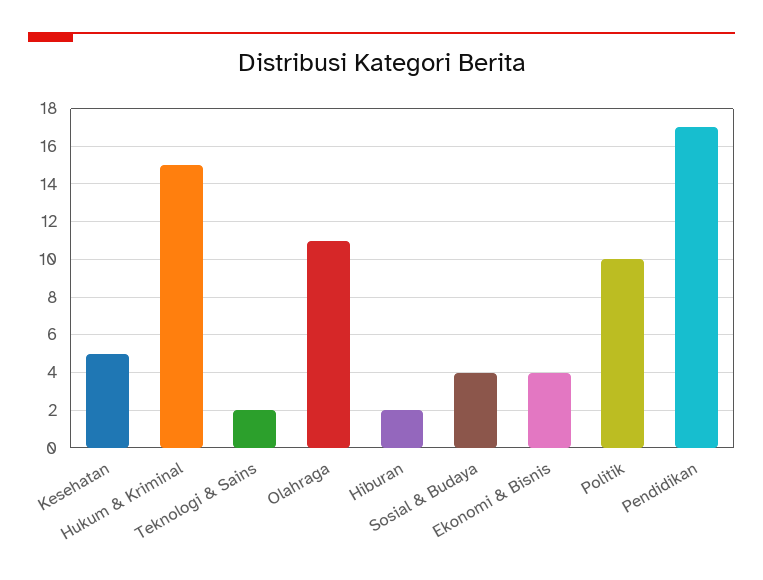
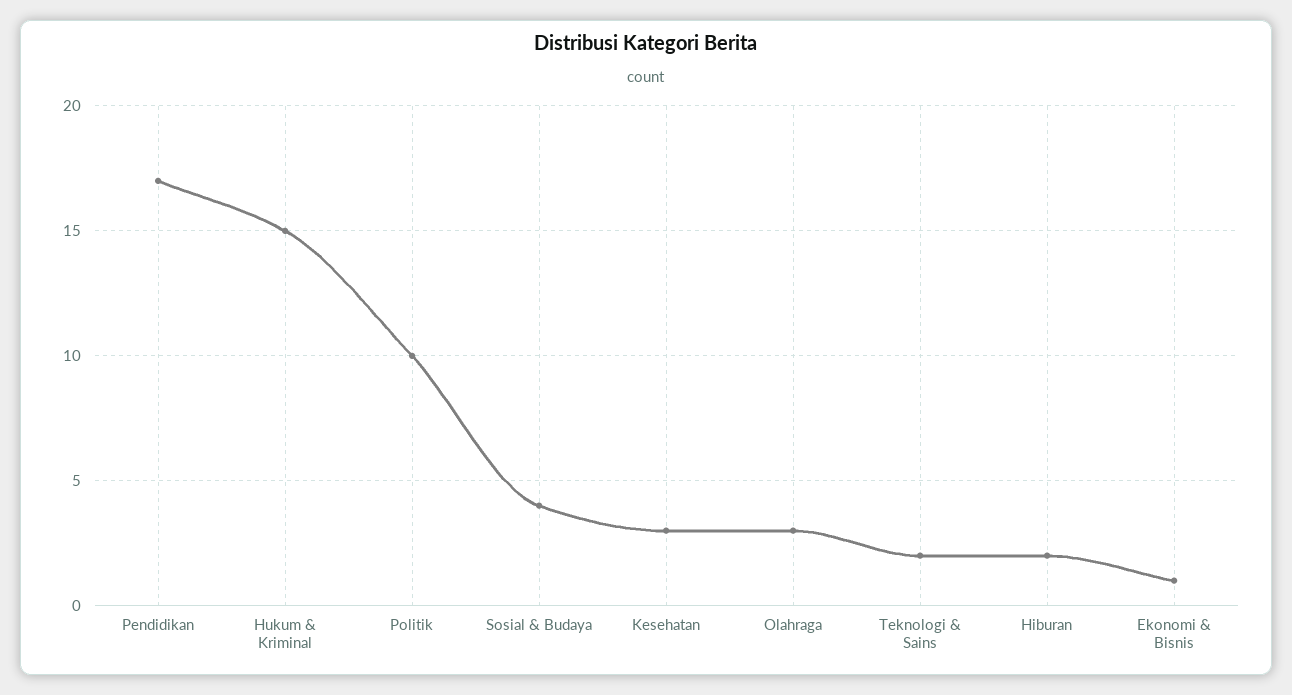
Kesehatan: 5 -> 3
Olahraga: 11 -> 3
Ekonomi & Bisnis: 4 -> 1

